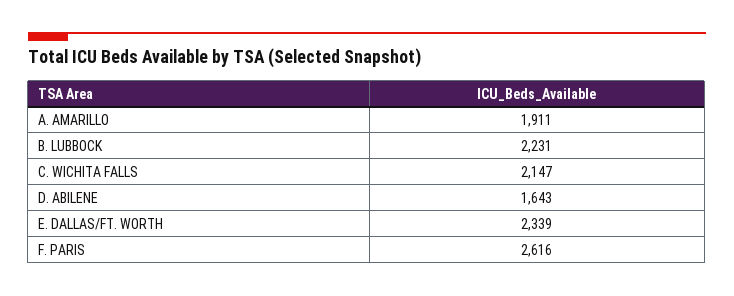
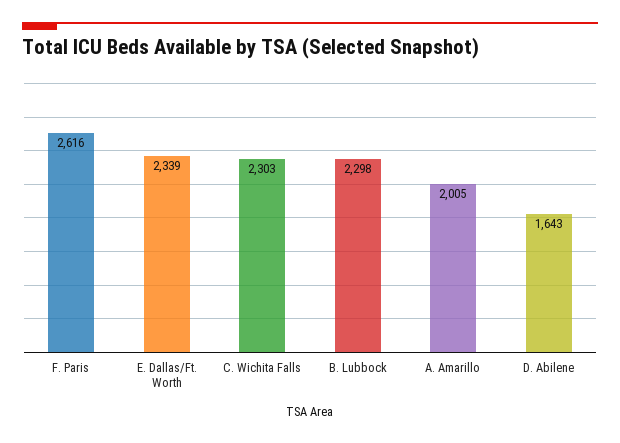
A. AMARILLO: 1911 -> 2005
B. LUBBOCK: 2231 -> 2298
C. WICHITA FALLS: 2147 -> 2303

